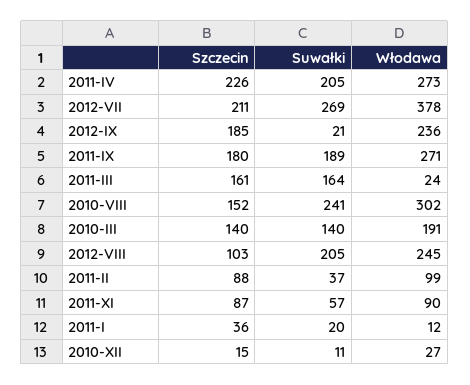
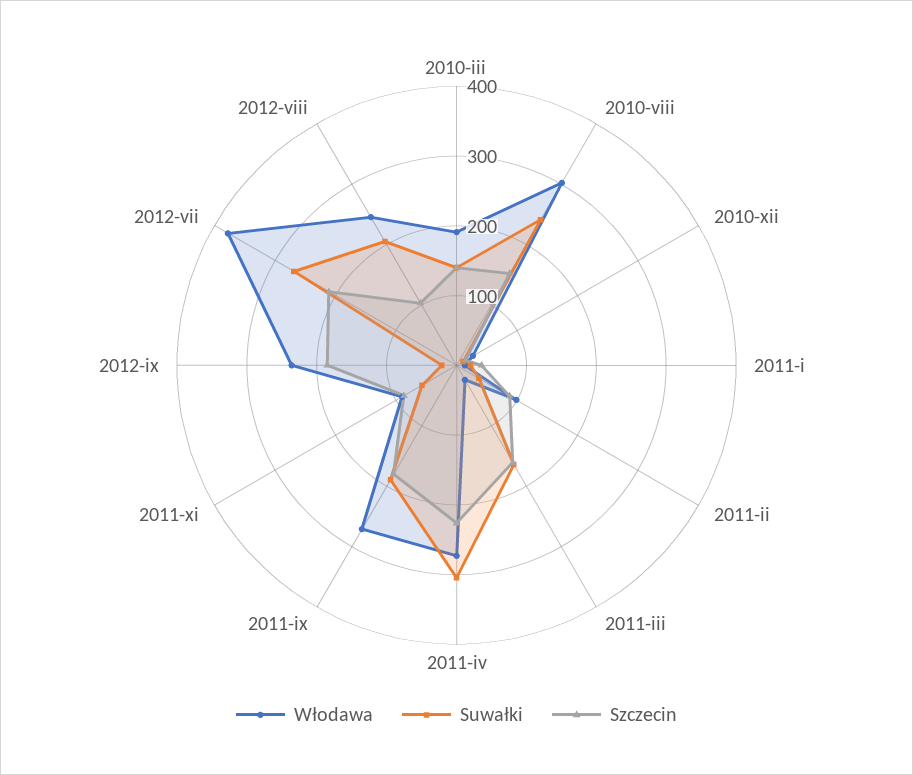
Suwałki, 2011-IV: 205 -> 300

